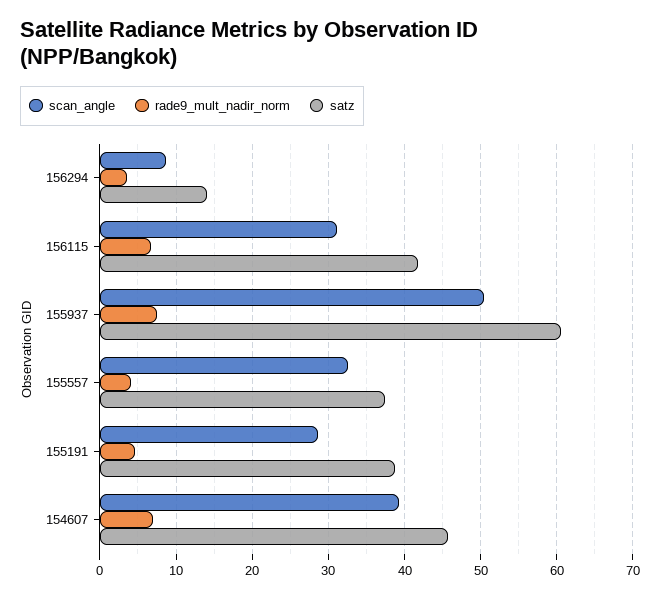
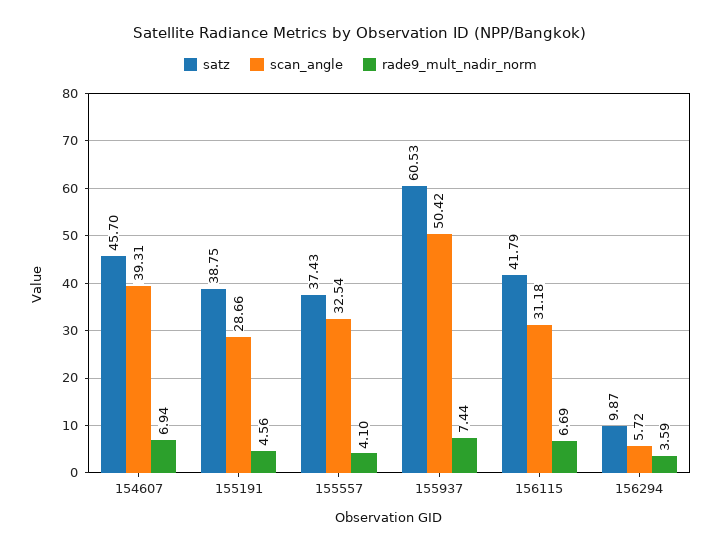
scan_angle, 156294: 9 -> 5.72
satz, 156294: 14 -> 9.87

